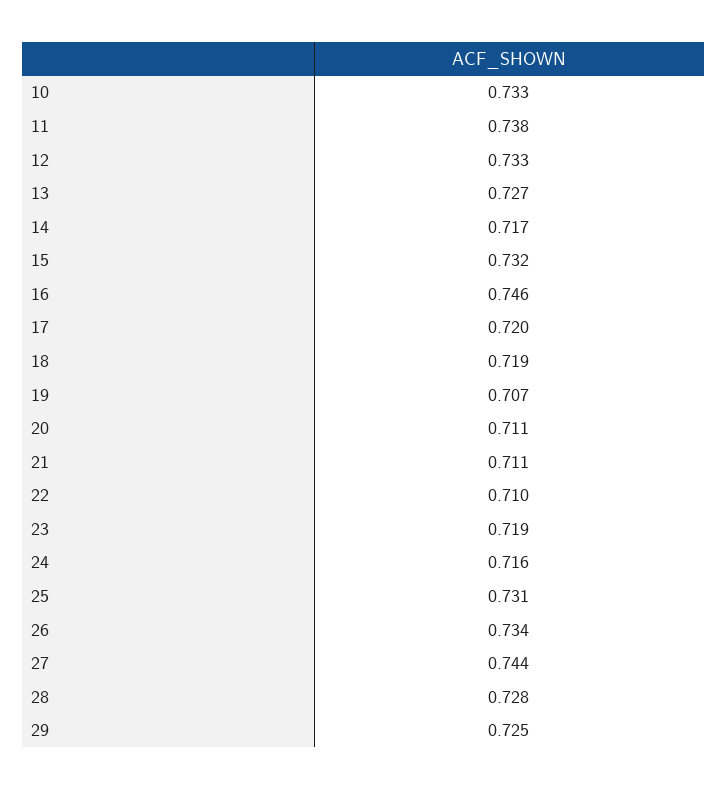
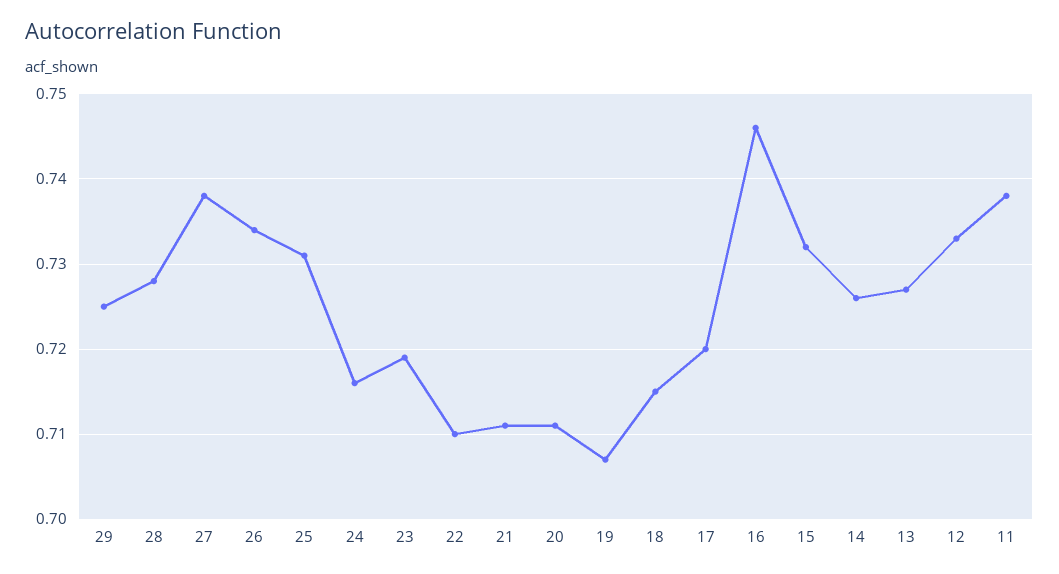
10: 0.733 -> none
14: 0.717 -> 0.726
18: 0.719 -> 0.715
27: 0.744 -> 0.738

